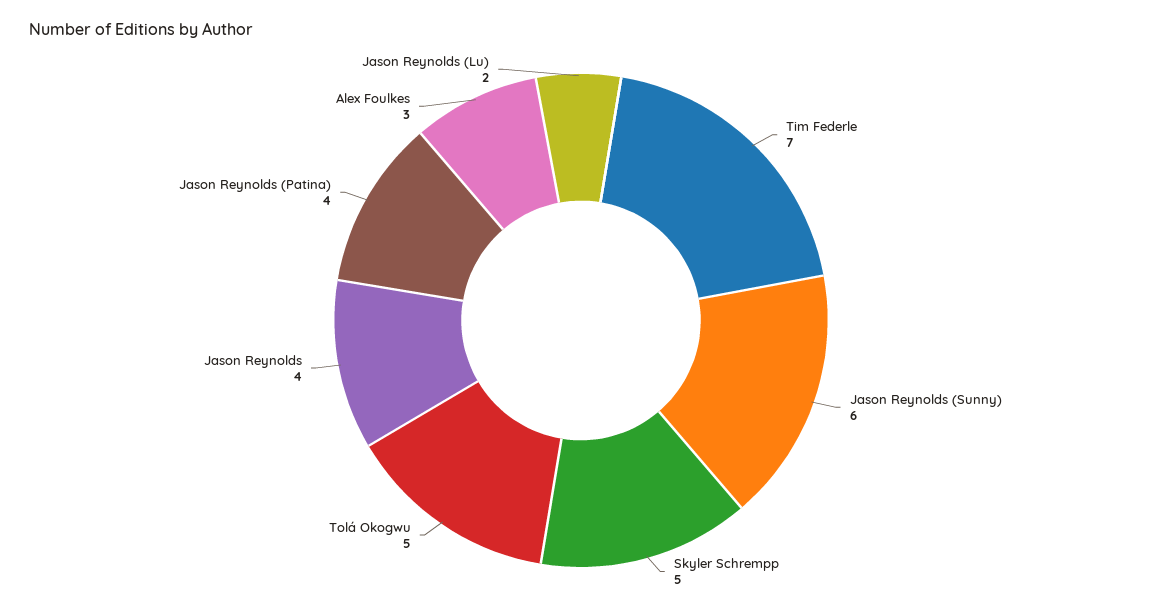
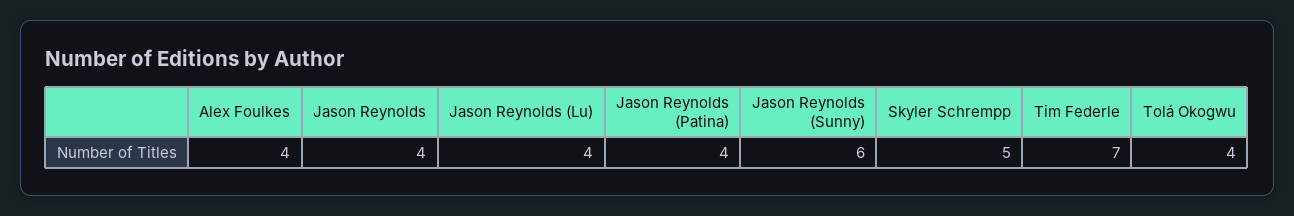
Tolá Okogwu: 5 -> 4
Alex Foulkes: 3 -> 4
Jason Reynolds (Lu): 2 -> 4

